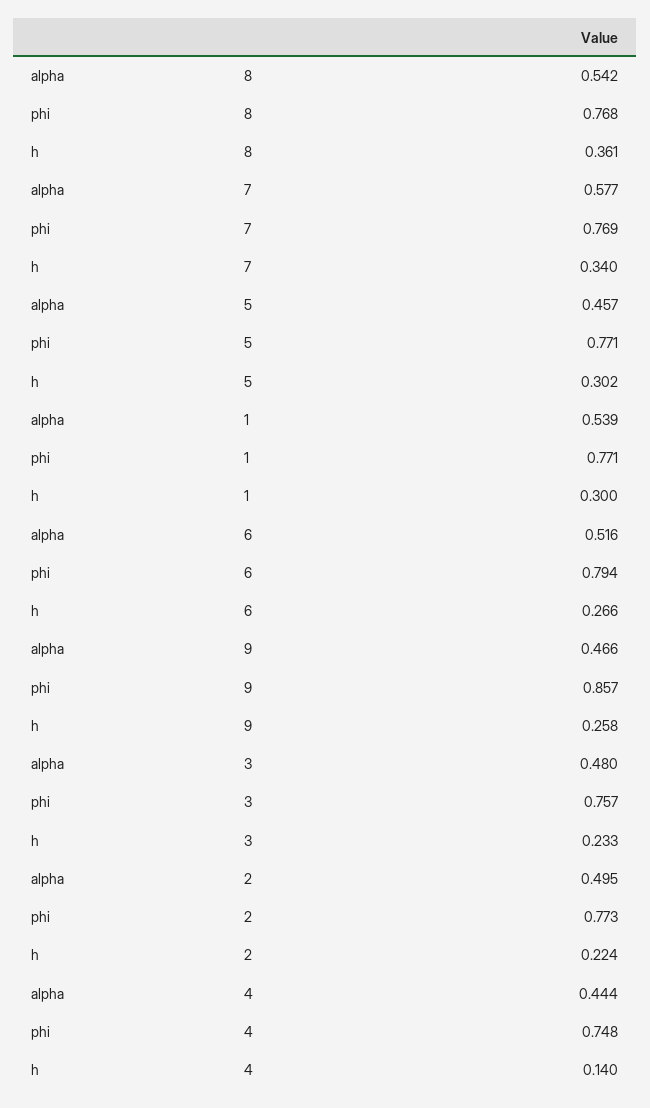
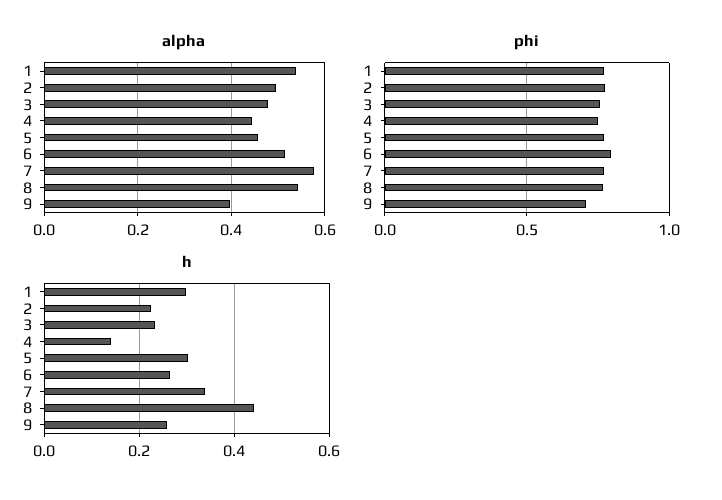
h, 8: 0.361 -> 0.44
alpha, 9: 0.466 -> 0.4
phi, 9: 0.857 -> 0.7

